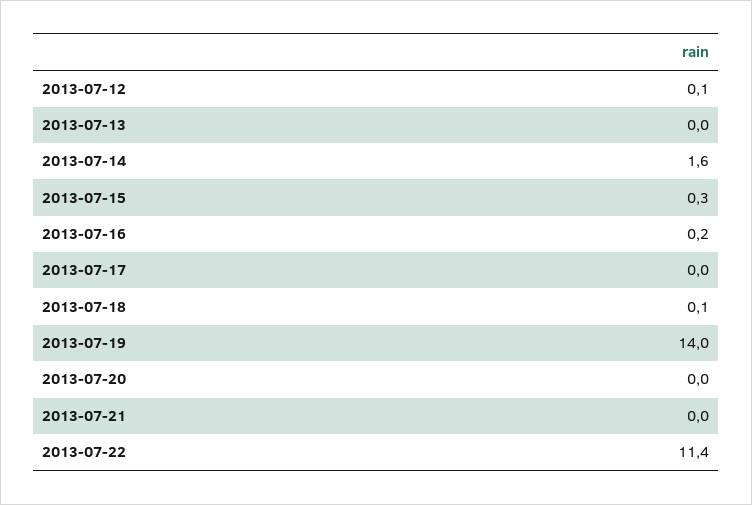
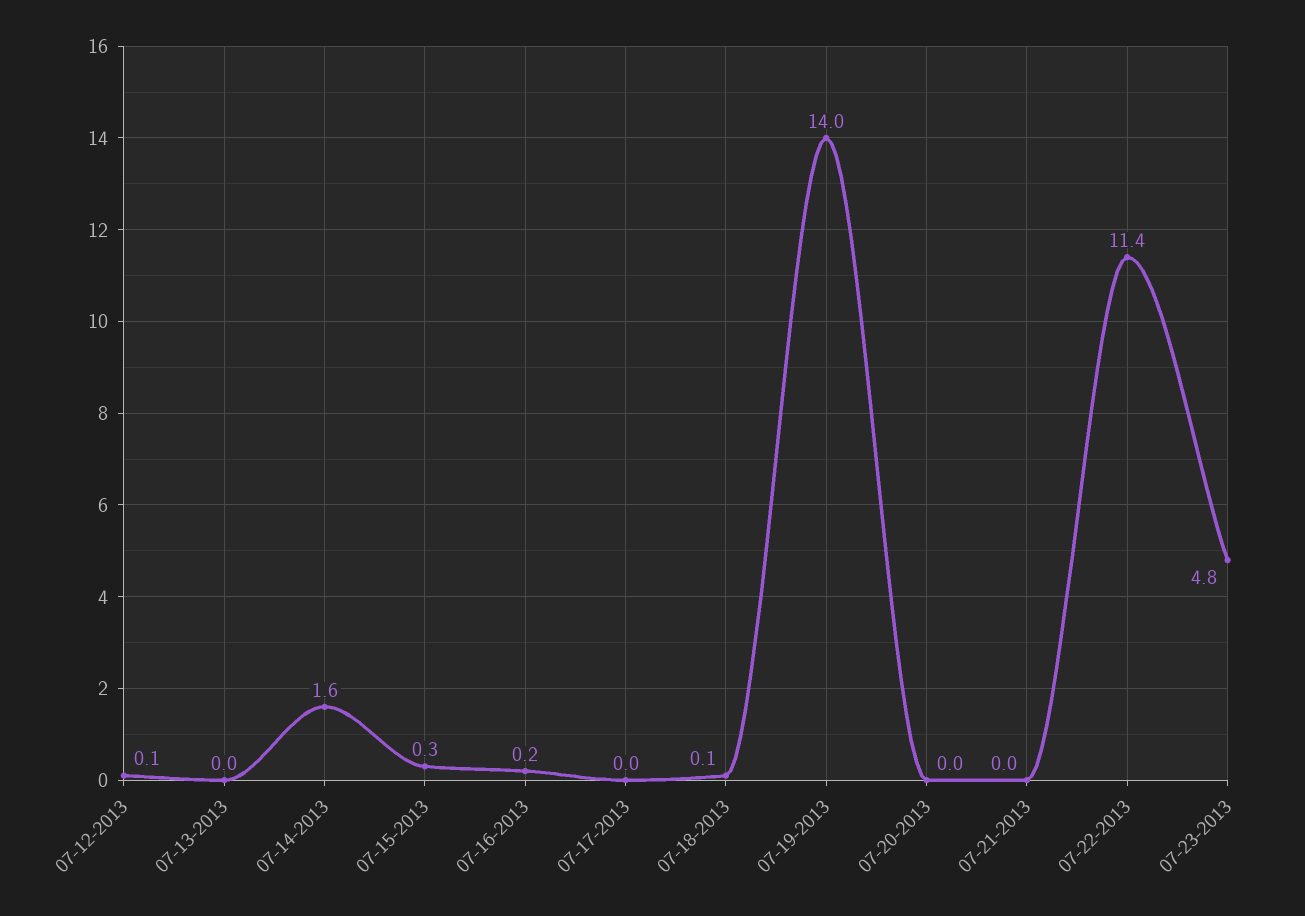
07-23-2013: none -> 4.8

